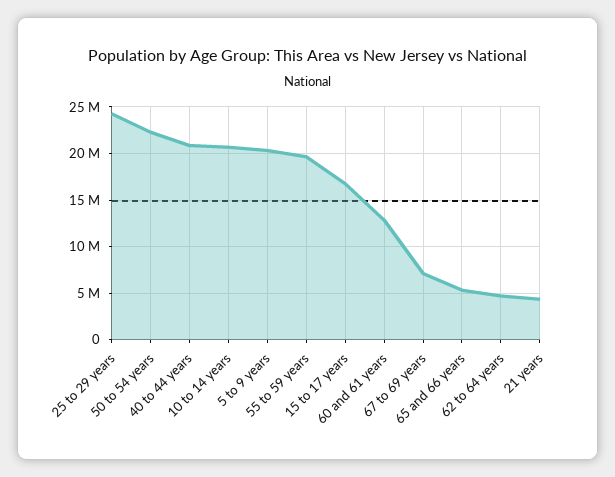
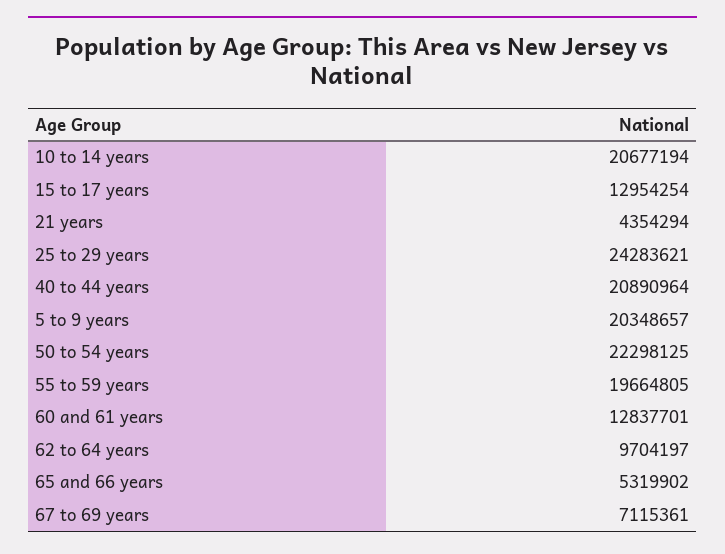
15 to 17 years: 17000000 -> 12954254
62 to 64 years: 5000000 -> 9704197

